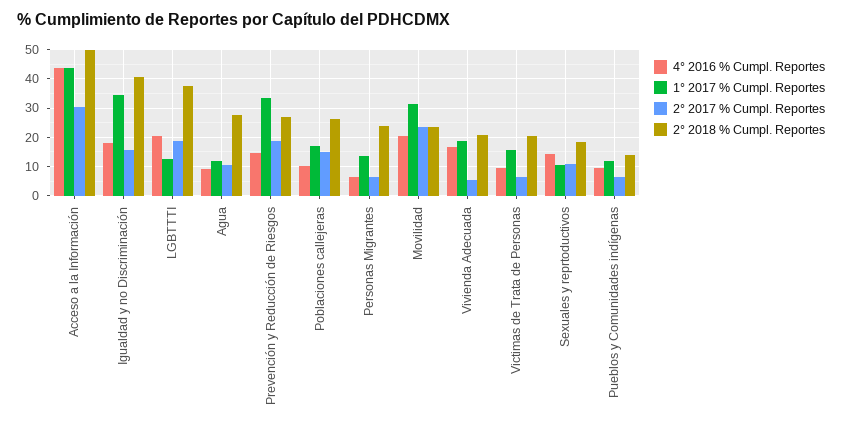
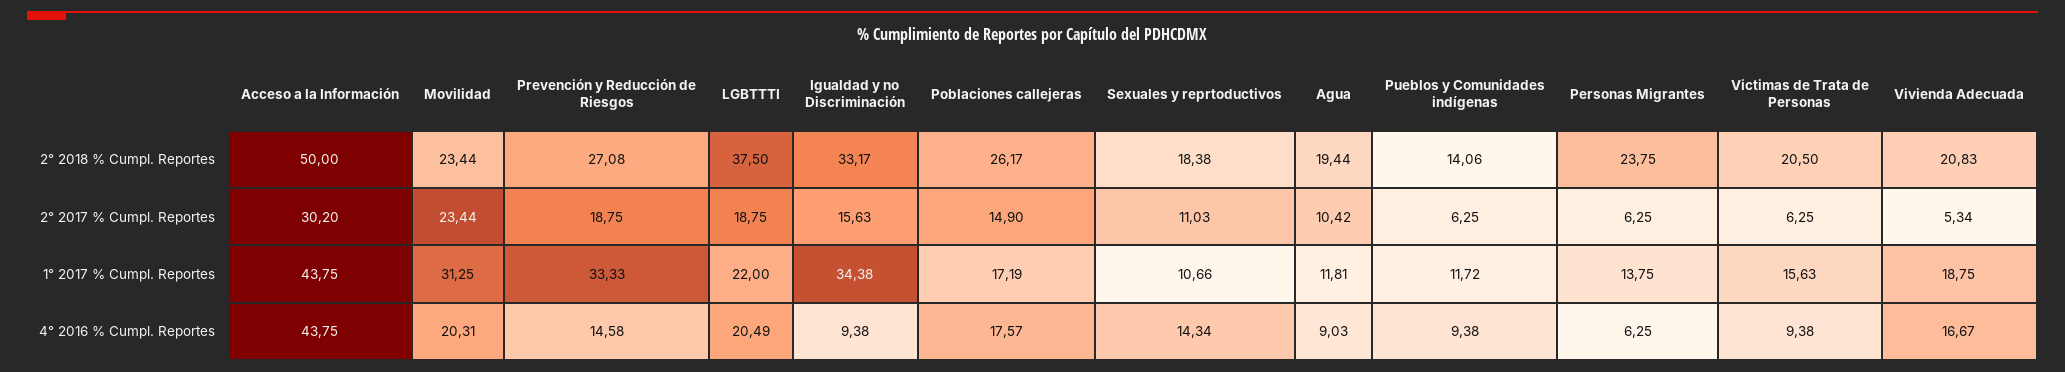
4° 2016 % Cumpl. Reportes, Igualdad y no Discriminación: 17.5 -> 9.38
2° 2018 % Cumpl. Reportes, Igualdad y no Discriminación: 40 -> 33.17
1° 2017 % Cumpl. Reportes, LGBTTTI: 12.5 -> 22
2° 2018 % Cumpl. Reportes, Agua: 27.5 -> 19.44
4° 2016 % Cumpl. Reportes, Poblaciones callejeras: 10 -> 17.57

